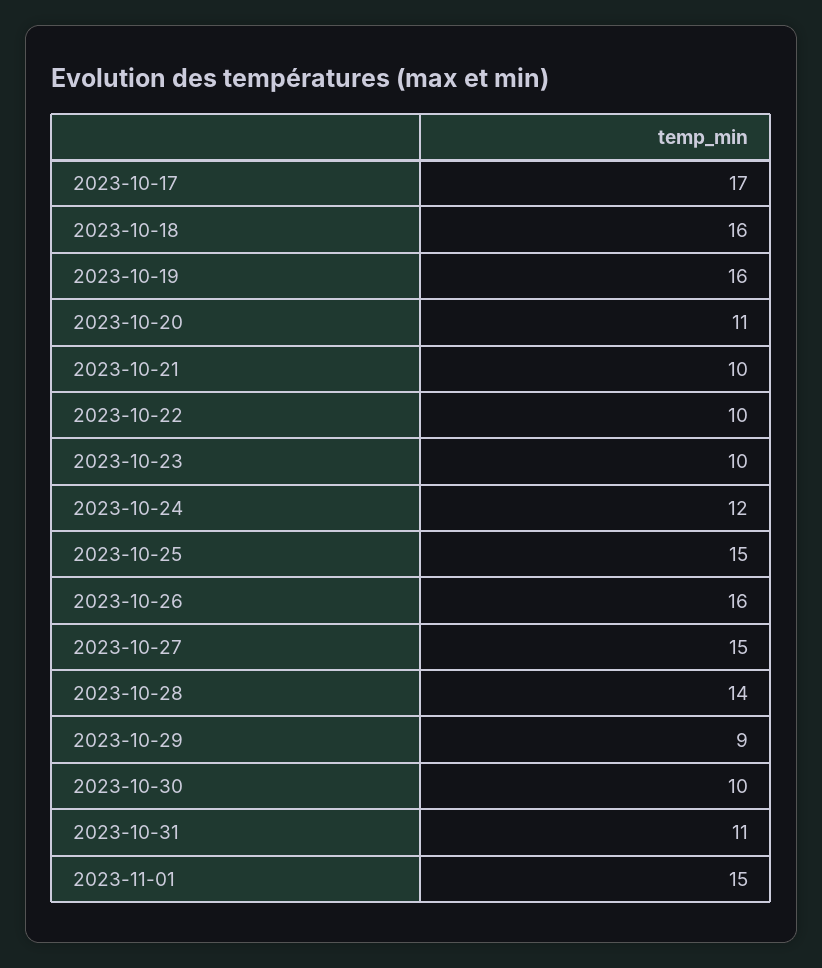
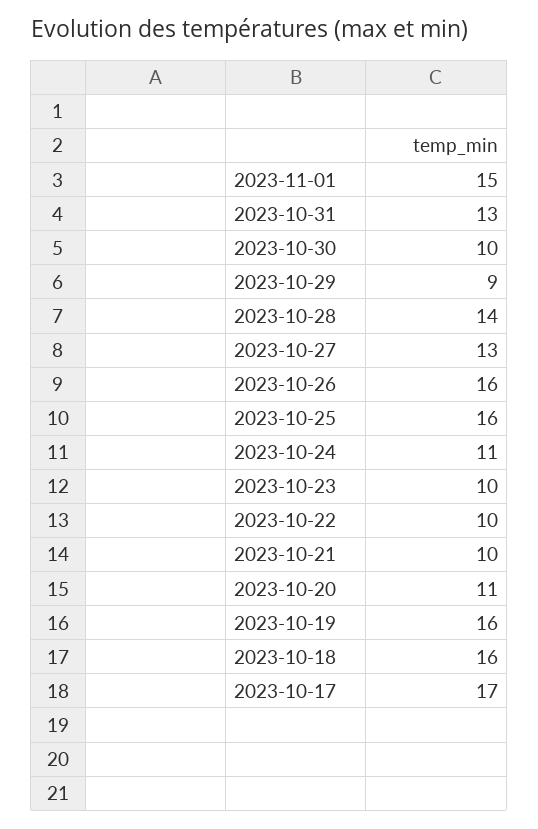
2023-10-24: 12 -> 11
2023-10-25: 15 -> 16
2023-10-27: 15 -> 13
2023-10-31: 11 -> 13

